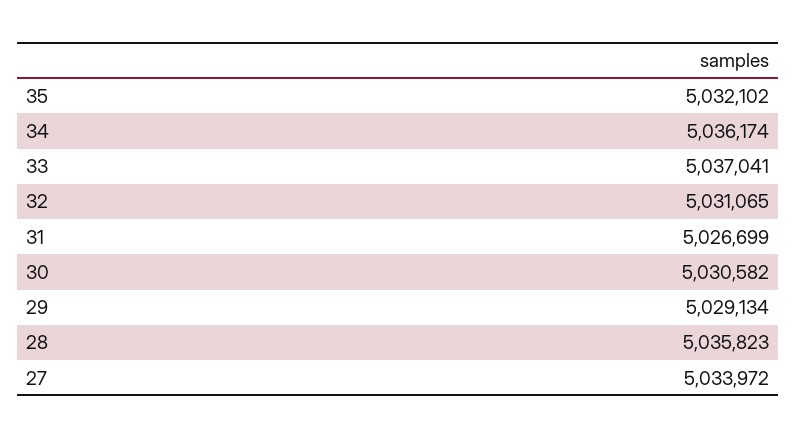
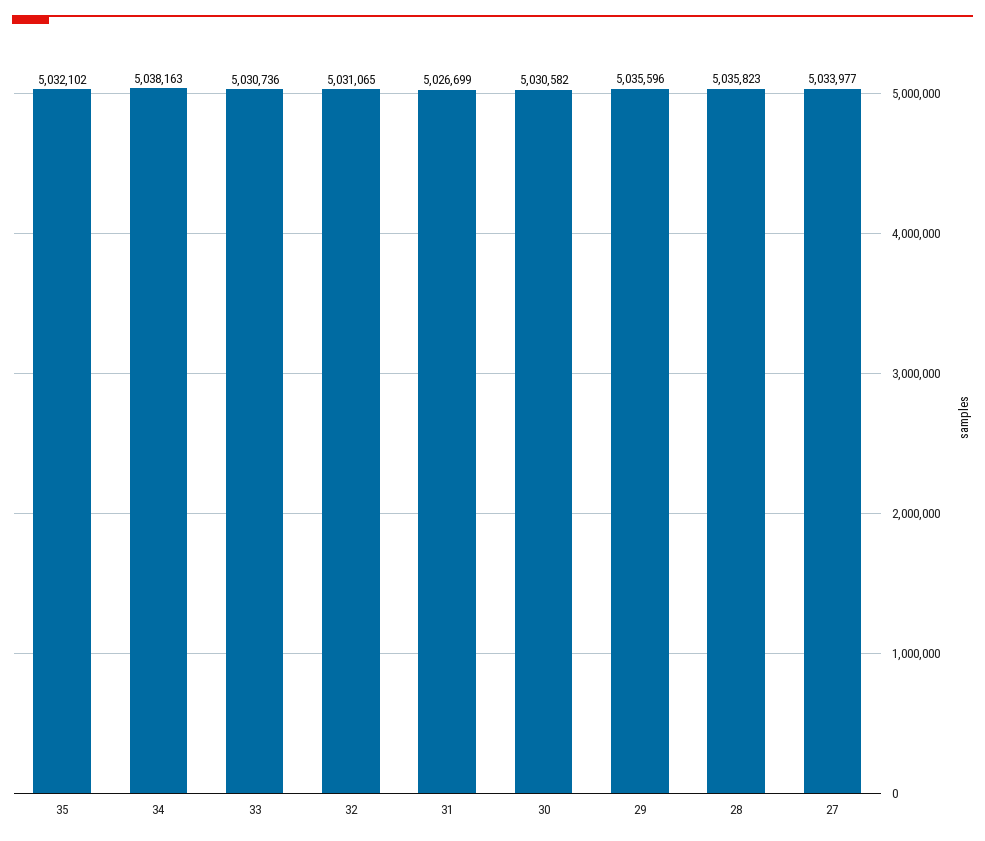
34: 5036174 -> 5038163
33: 5037041 -> 5030736
29: 5029134 -> 5035596
27: 5033972 -> 5033977

